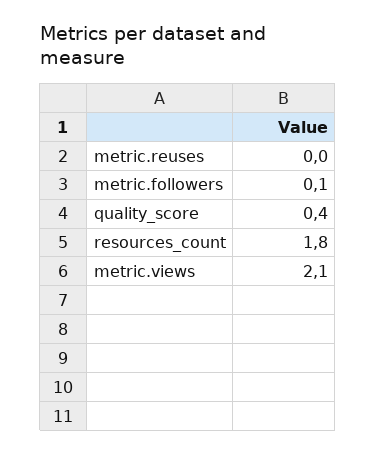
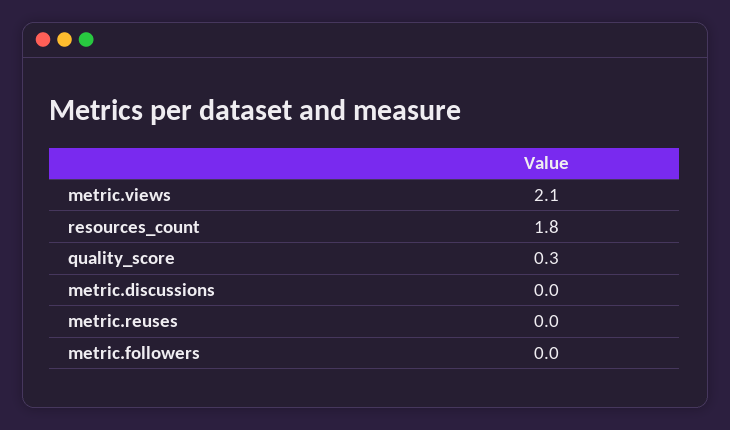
metric.followers: 0.1 -> 0
quality_score: 0.4 -> 0.3
metric.discussions: none -> 0

